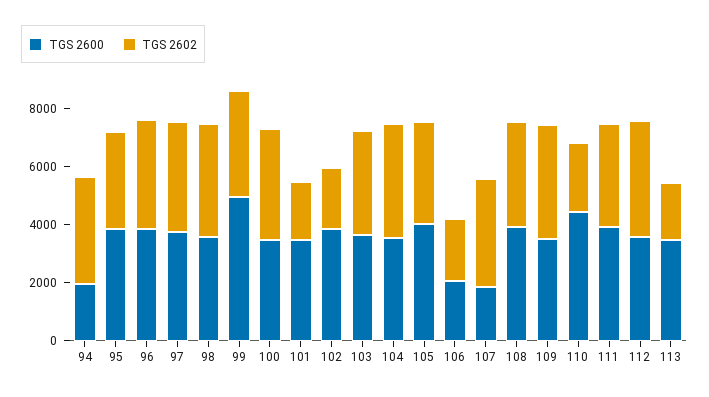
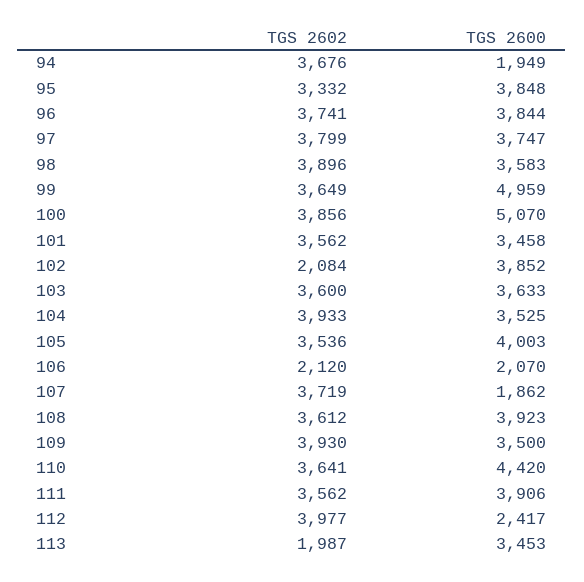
TGS 2600, 100: 3500 -> 5070
TGS 2602, 101: 2000 -> 3562
TGS 2602, 110: 2500 -> 3641
TGS 2600, 112: 3500 -> 2417

